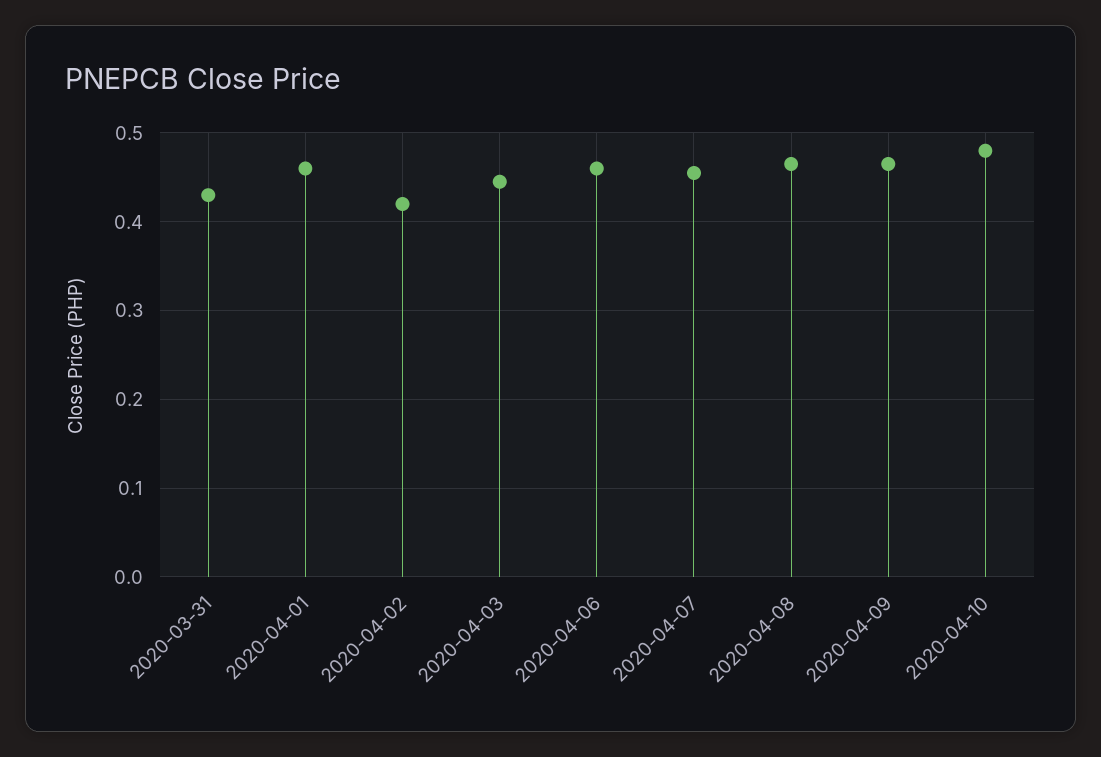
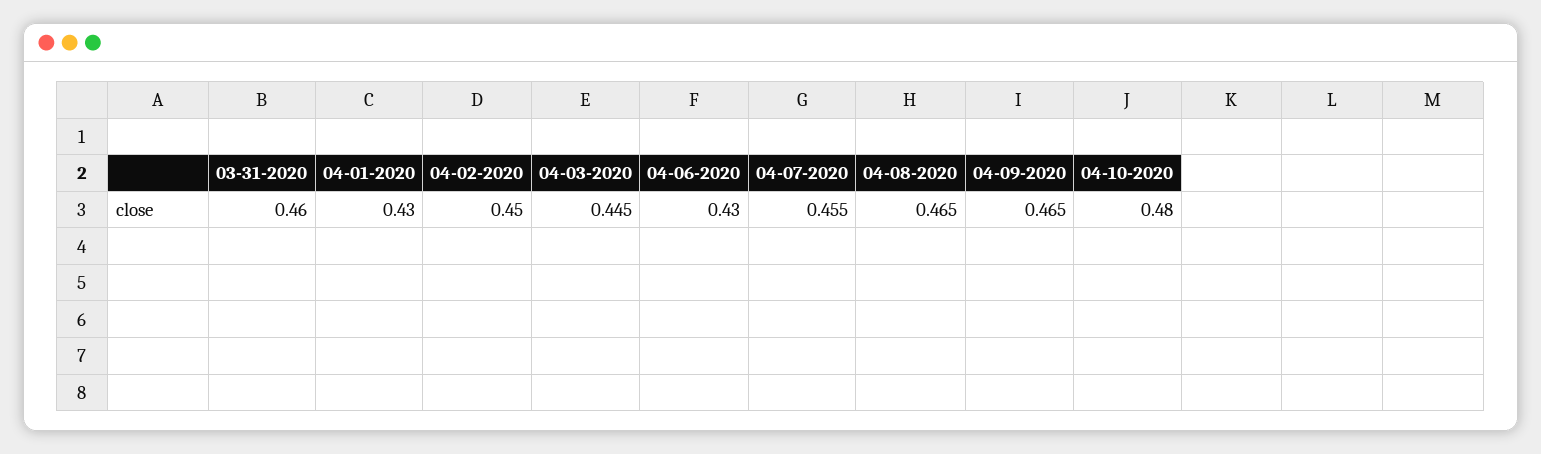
2020-03-31: 0.43 -> 0.46
2020-04-01: 0.46 -> 0.43
2020-04-02: 0.42 -> 0.45
2020-04-06: 0.46 -> 0.43

